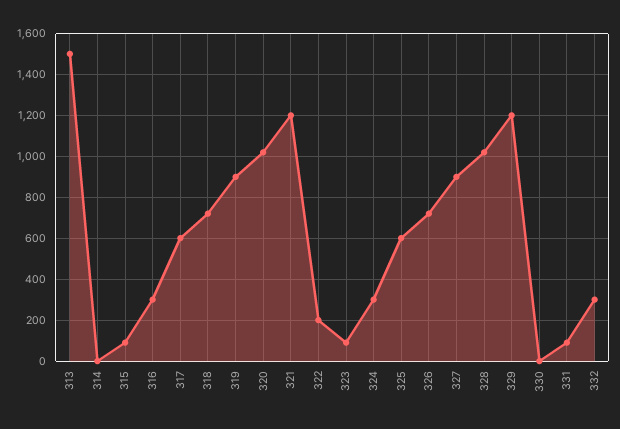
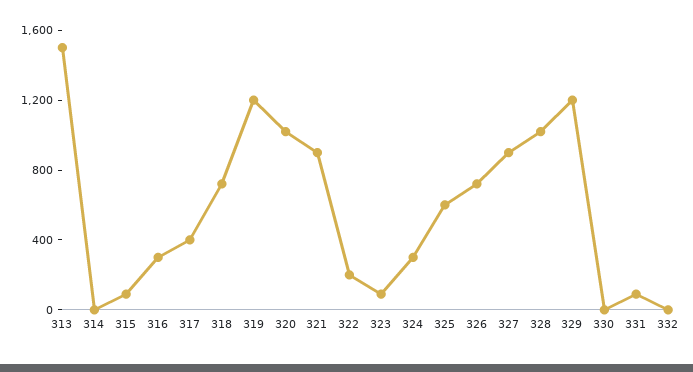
317: 600 -> 400
319: 900 -> 1200
321: 1200 -> 900
332: 300 -> 0

